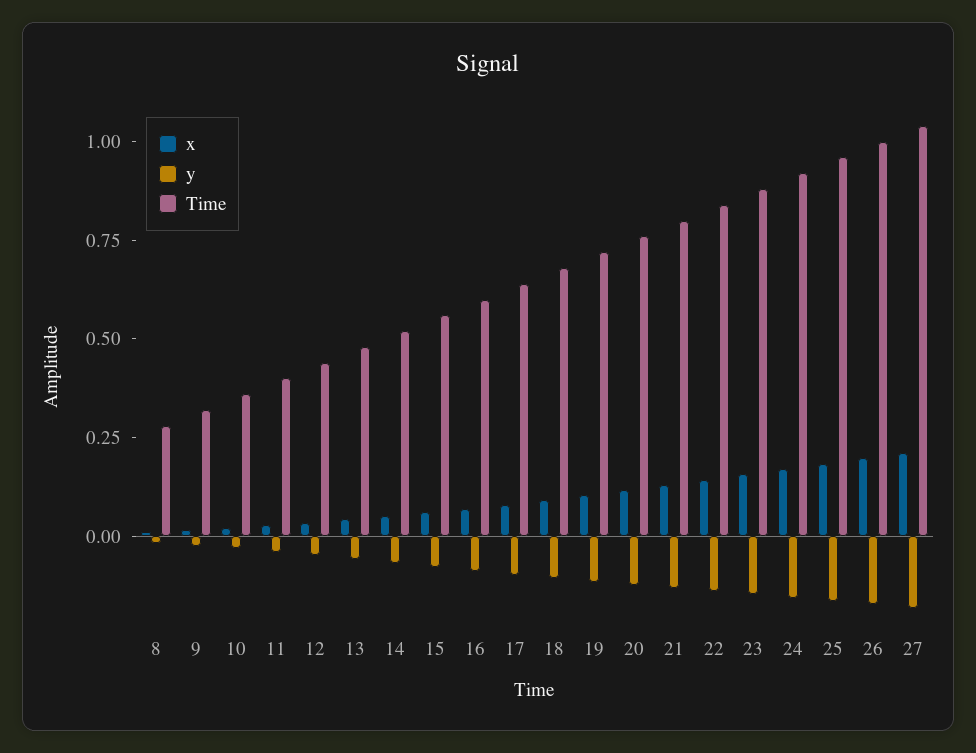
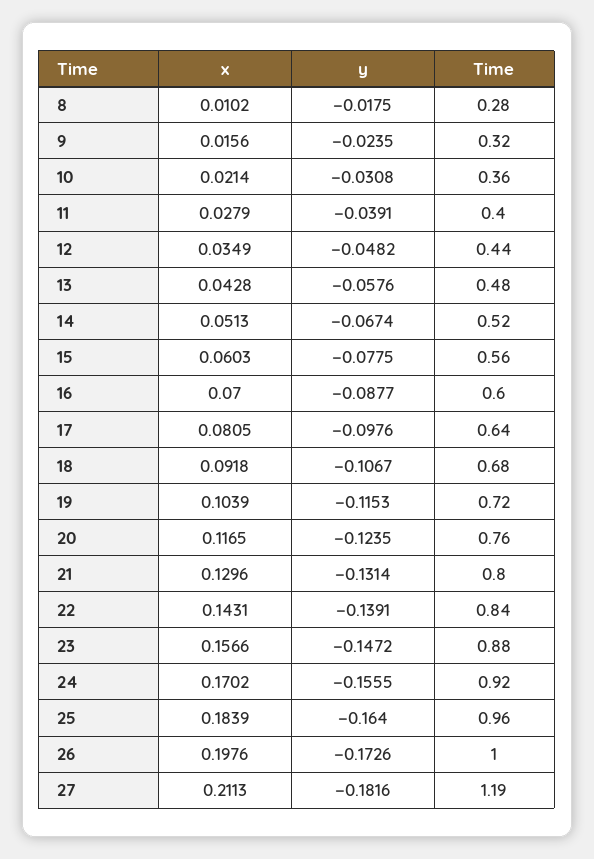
Time, 27: 1.05 -> 1.19

